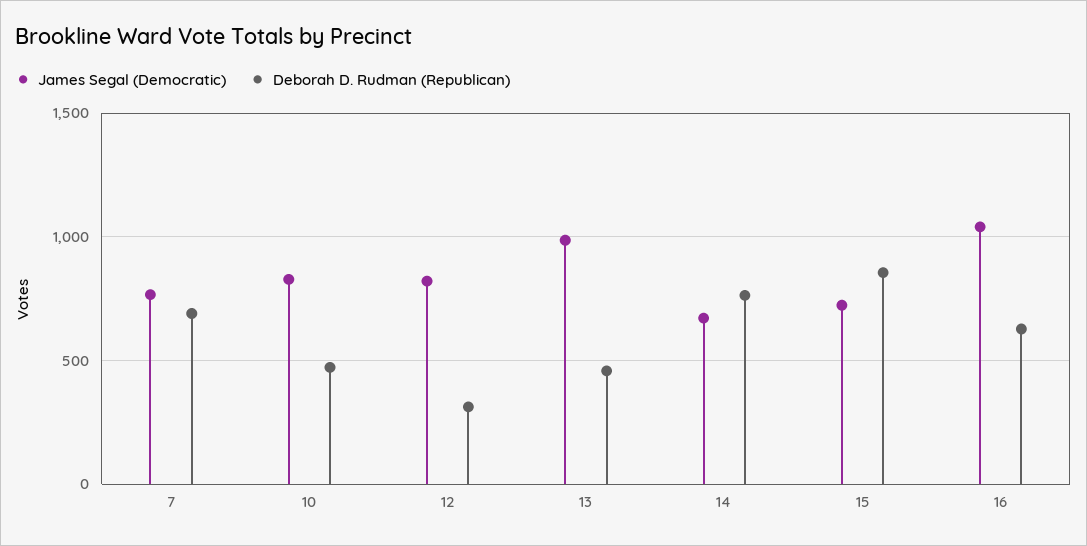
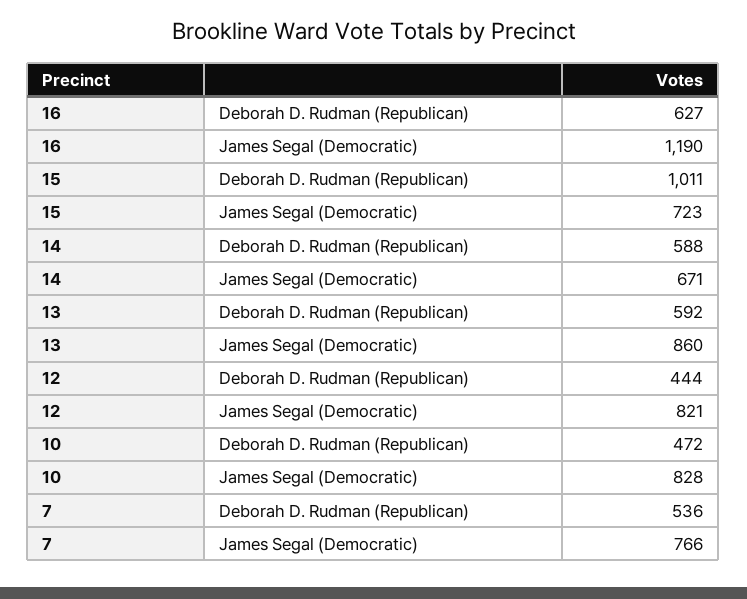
Deborah D. Rudman (Republican), 7: 700 -> 536
Deborah D. Rudman (Republican), 12: 300 -> 444
James Segal (Democratic), 13: 1000 -> 860
Deborah D. Rudman (Republican), 13: 450 -> 592
Deborah D. Rudman (Republican), 14: 750 -> 588
Deborah D. Rudman (Republican), 15: 850 -> 1011
James Segal (Democratic), 16: 1050 -> 1190

